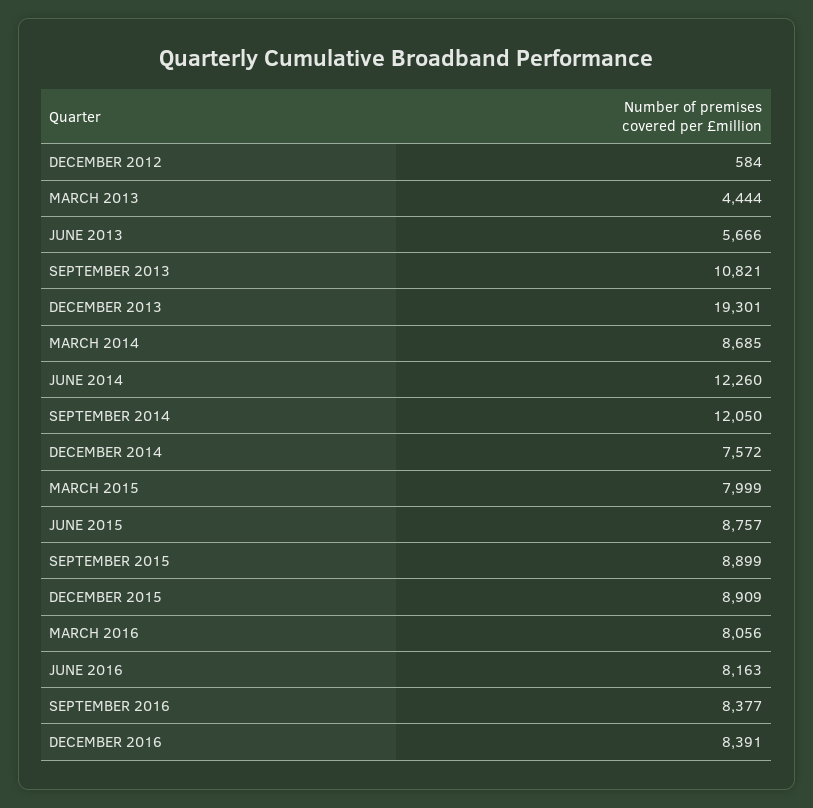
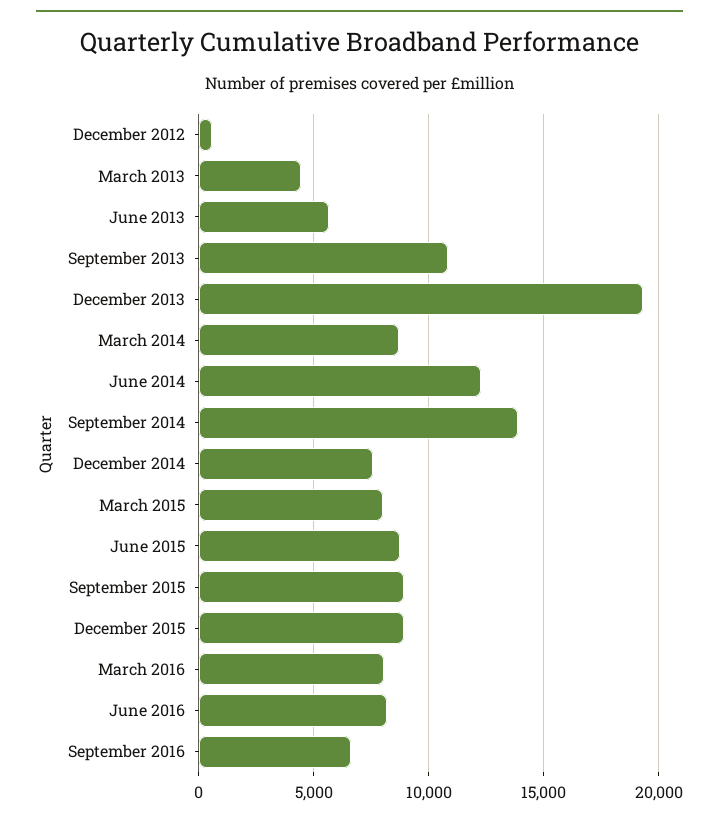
SEPTEMBER 2014: 12050 -> 14000
SEPTEMBER 2016: 8377 -> 6500
DECEMBER 2016: 8391 -> none

